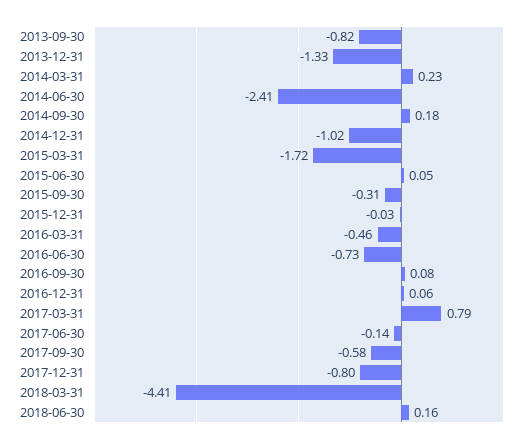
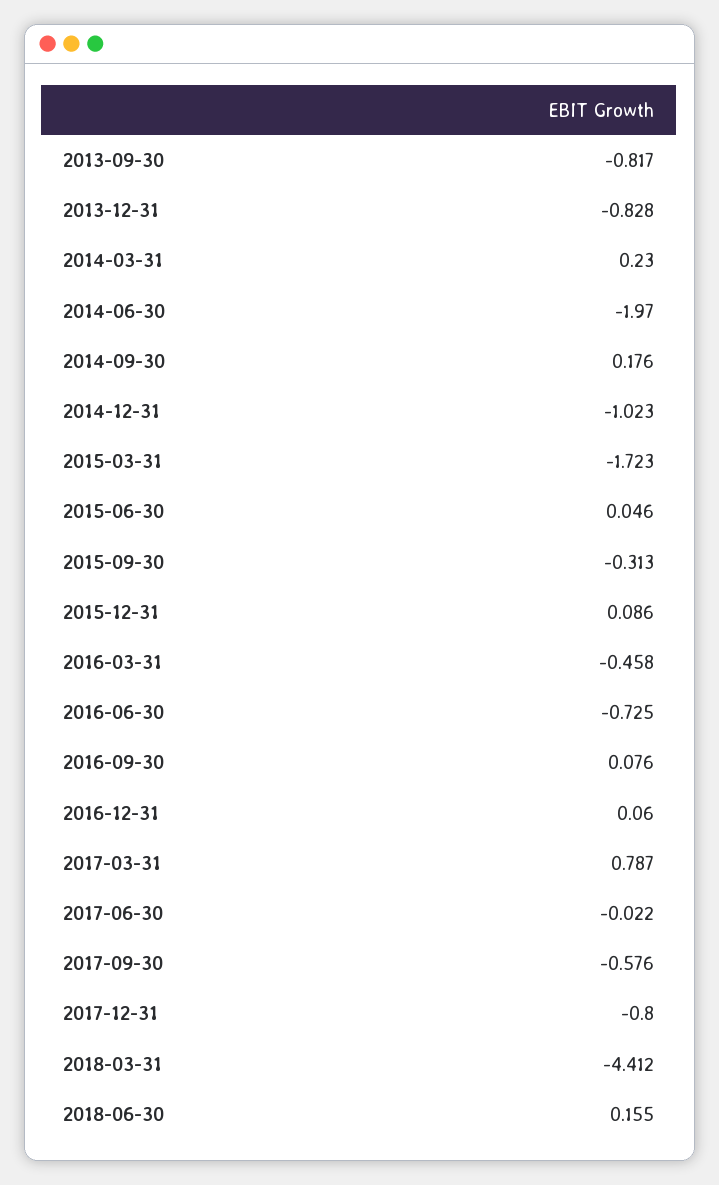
2013-12-31: -1.33 -> -0.828
2014-06-30: -2.41 -> -1.97
2015-12-31: -0.03 -> 0.086
2017-06-30: -0.14 -> -0.022

